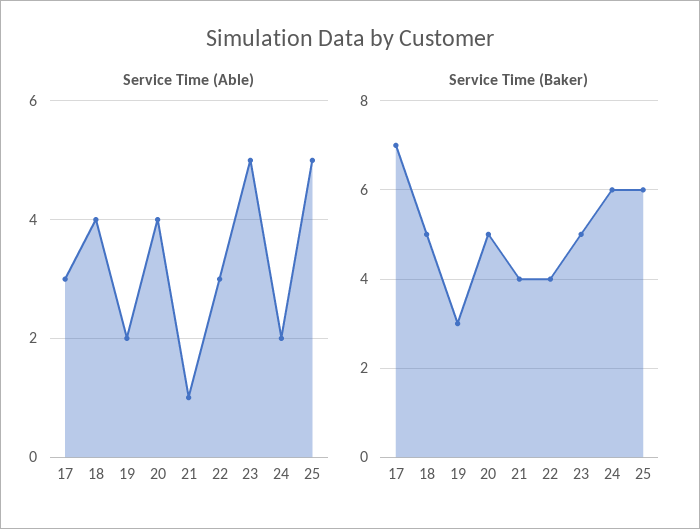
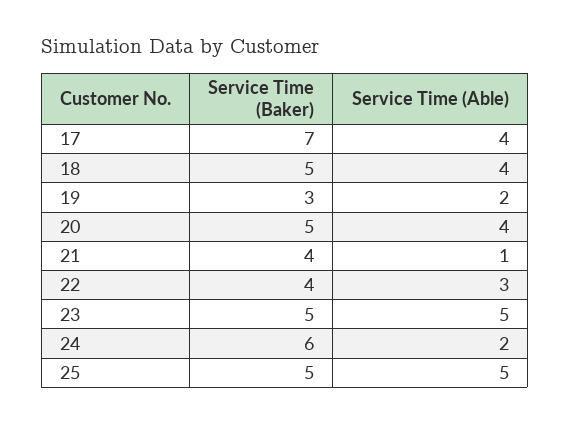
Service Time (Able), 17: 3 -> 4
Service Time (Baker), 25: 6 -> 5

